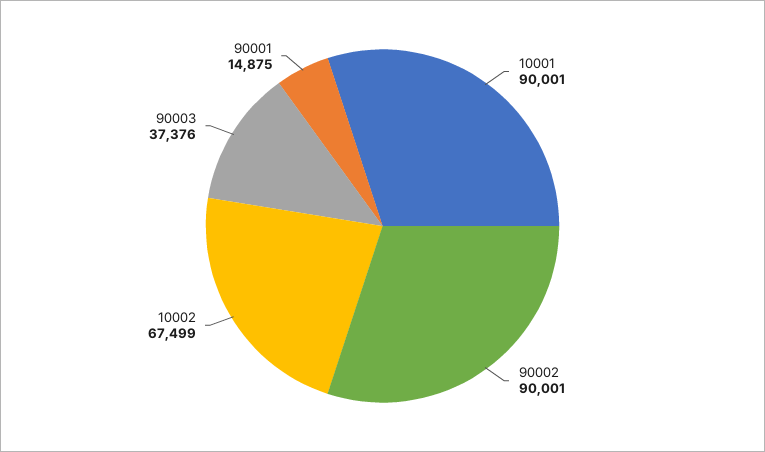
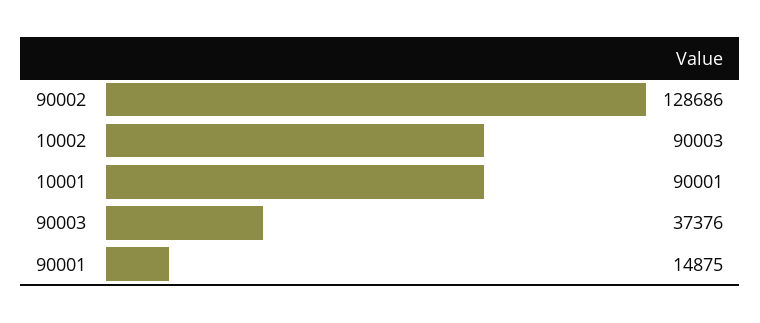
90002: 90001 -> 128686
10002: 67499 -> 90003

